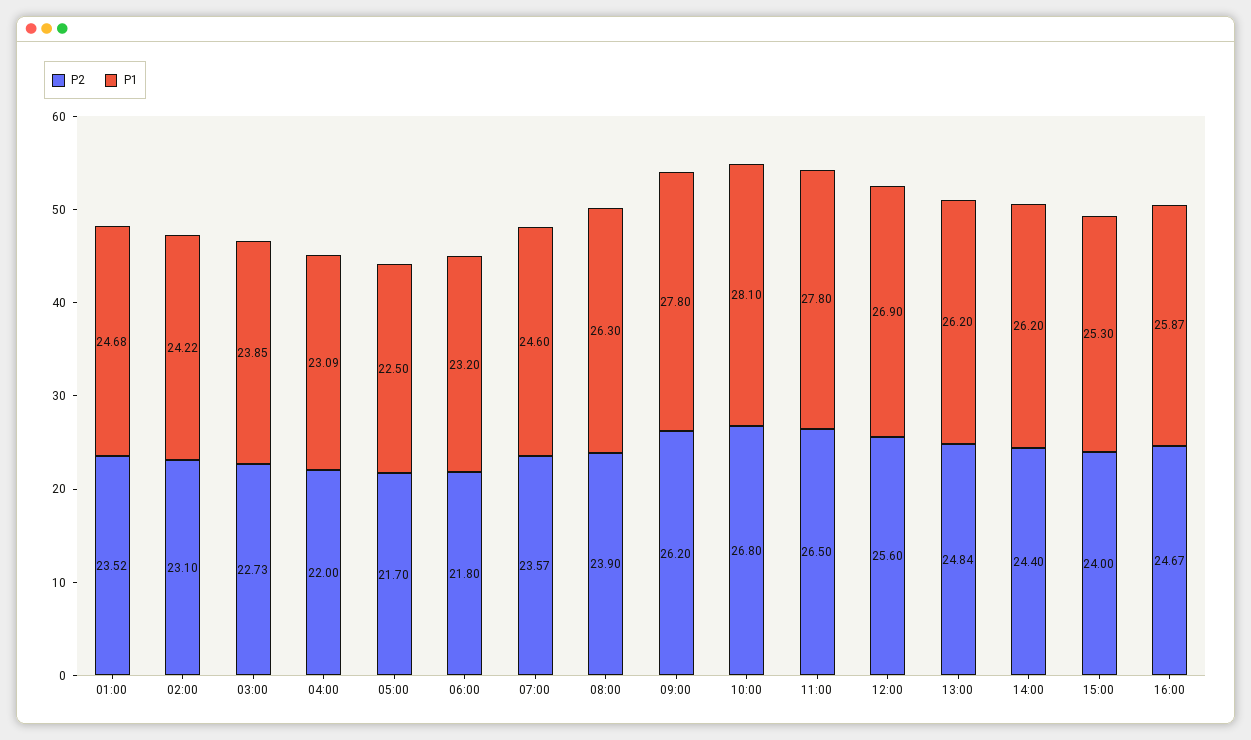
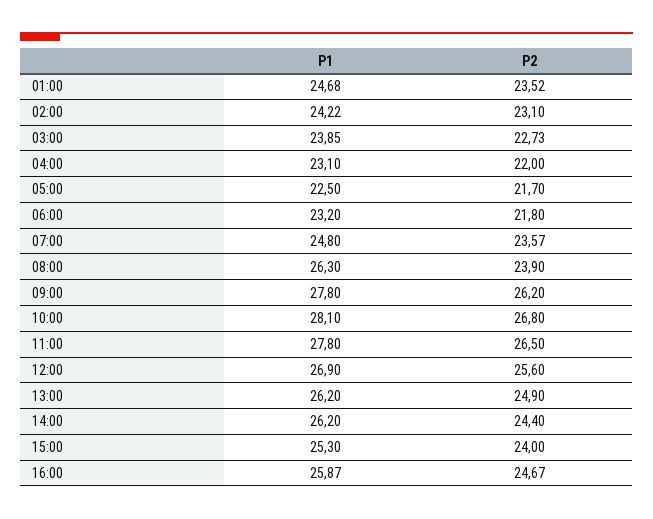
P1, 04:00: 23.09 -> 23.1
P1, 07:00: 24.6 -> 24.8
P2, 13:00: 24.84 -> 24.9

